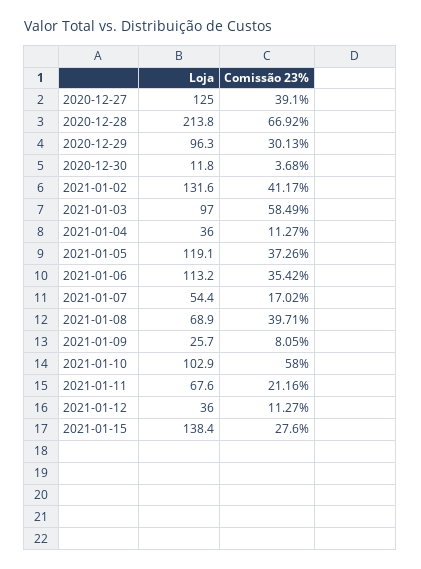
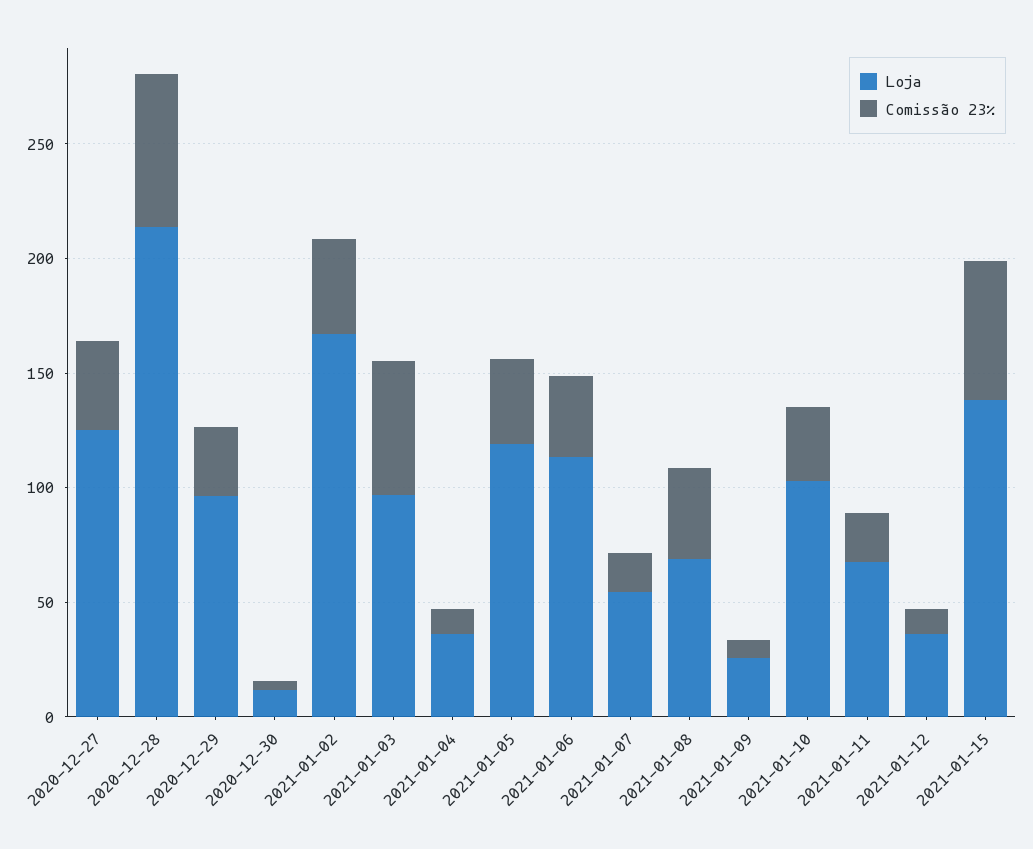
Loja, 2021-01-02: 131.6 -> 170
Comissão 23%, 2021-01-10: 58 -> 30
Comissão 23%, 2021-01-15: 27.6 -> 60

